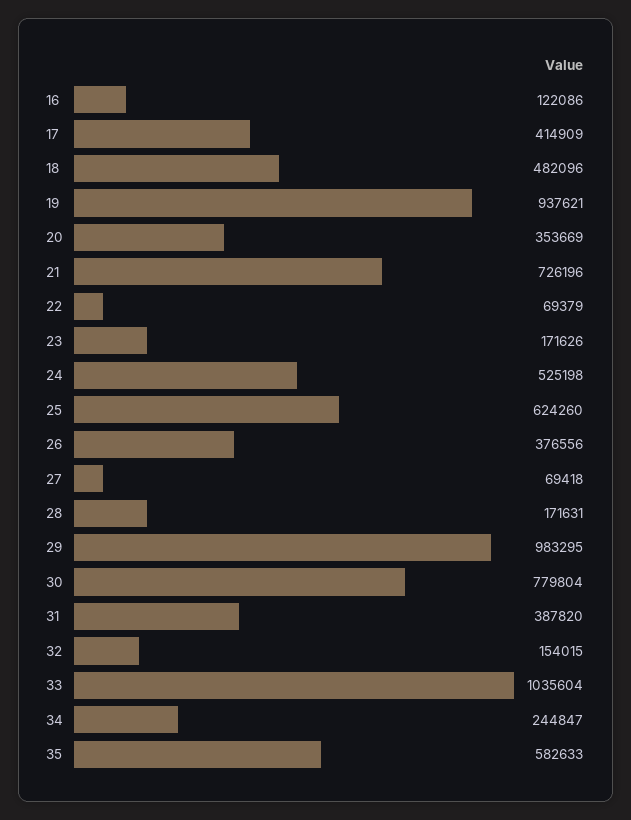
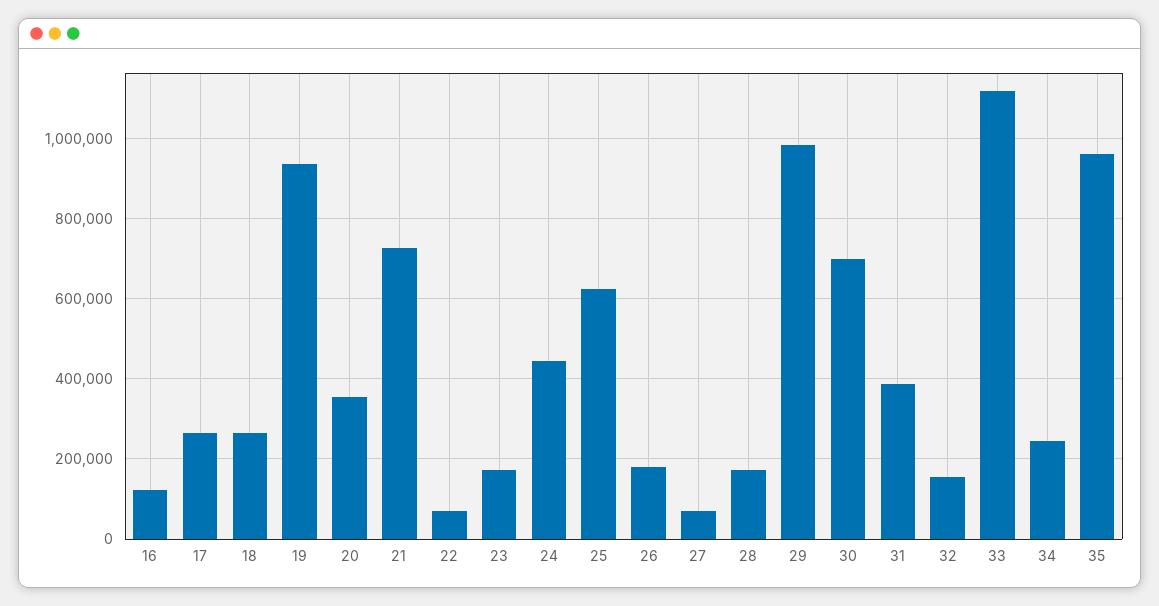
17: 414909 -> 260000
18: 482096 -> 260000
24: 525198 -> 440000
26: 376556 -> 180000
30: 779804 -> 700000
33: 1035604 -> 1120000
35: 582633 -> 960000

